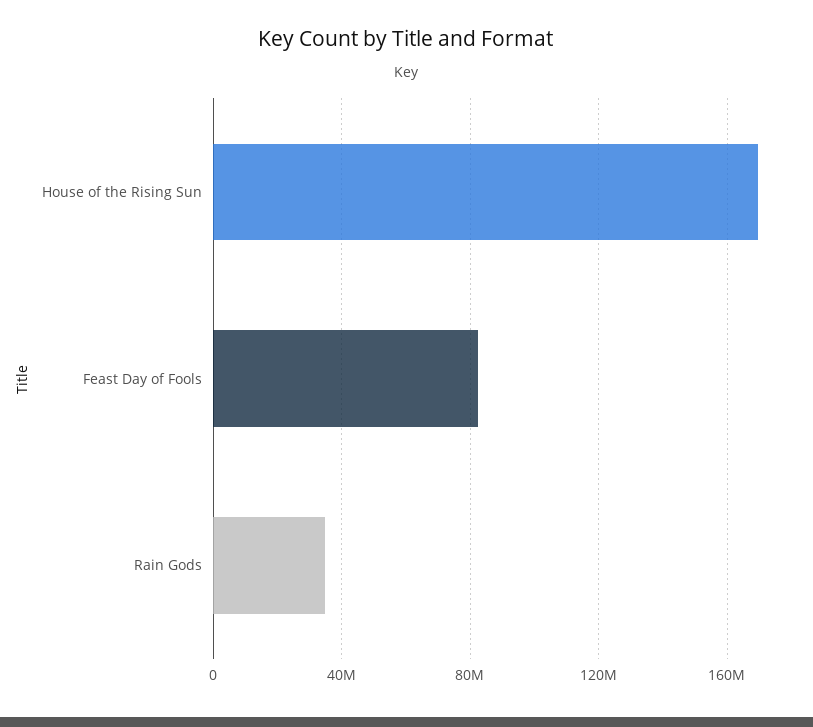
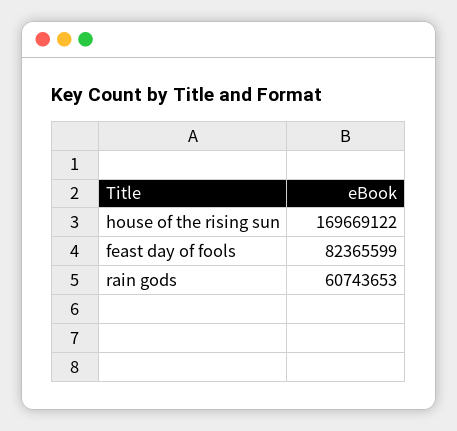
Rain Gods: 35000000 -> 60743653

